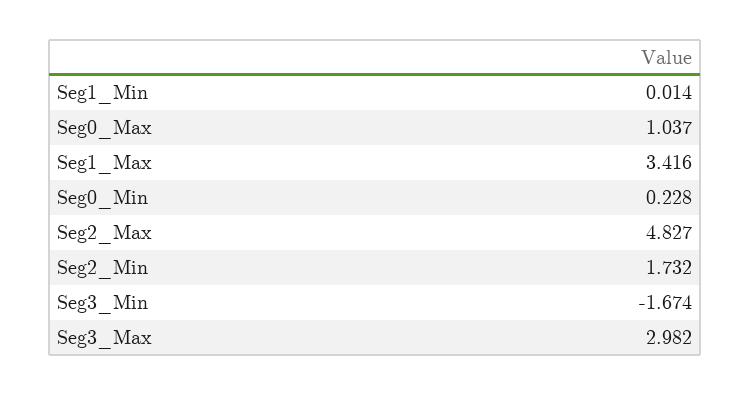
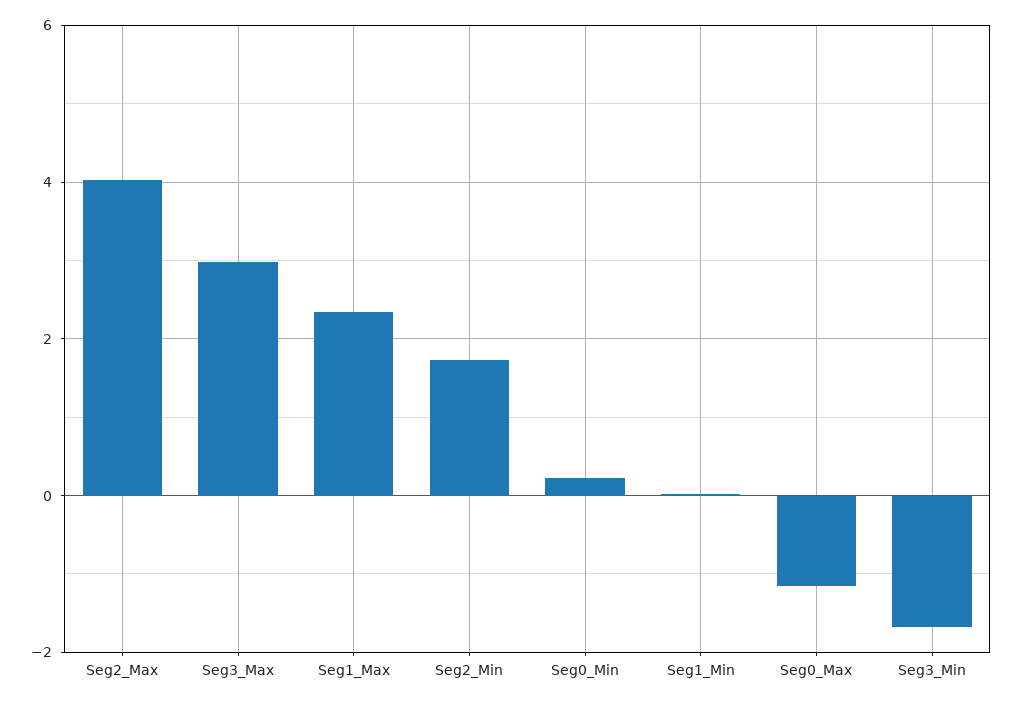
Seg0_Max: 1.037 -> -1.2
Seg1_Max: 3.416 -> 2.4
Seg2_Max: 4.827 -> 4

